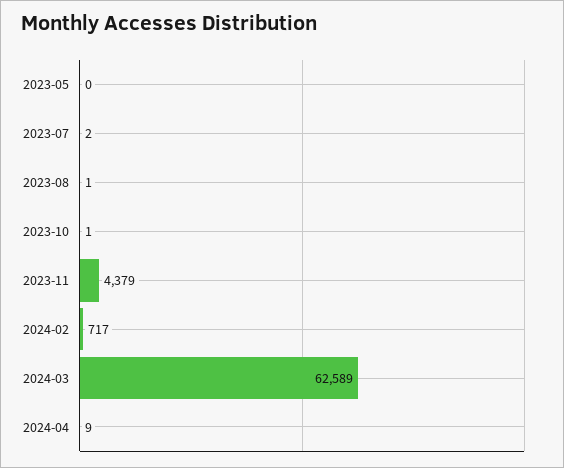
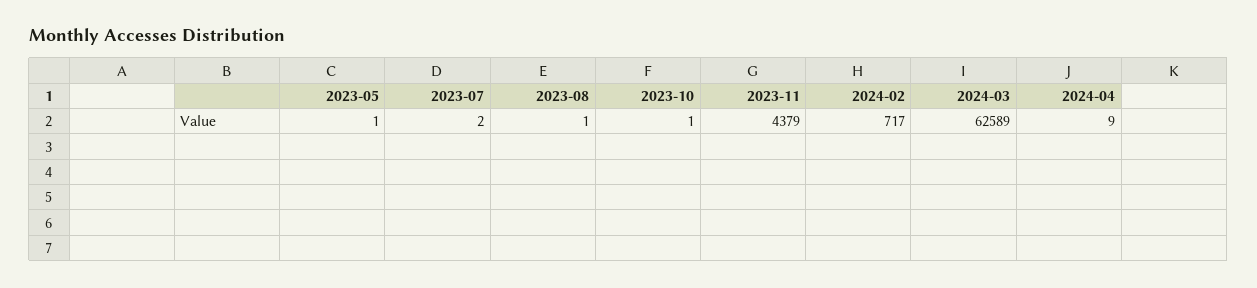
2023-05: 0 -> 1

